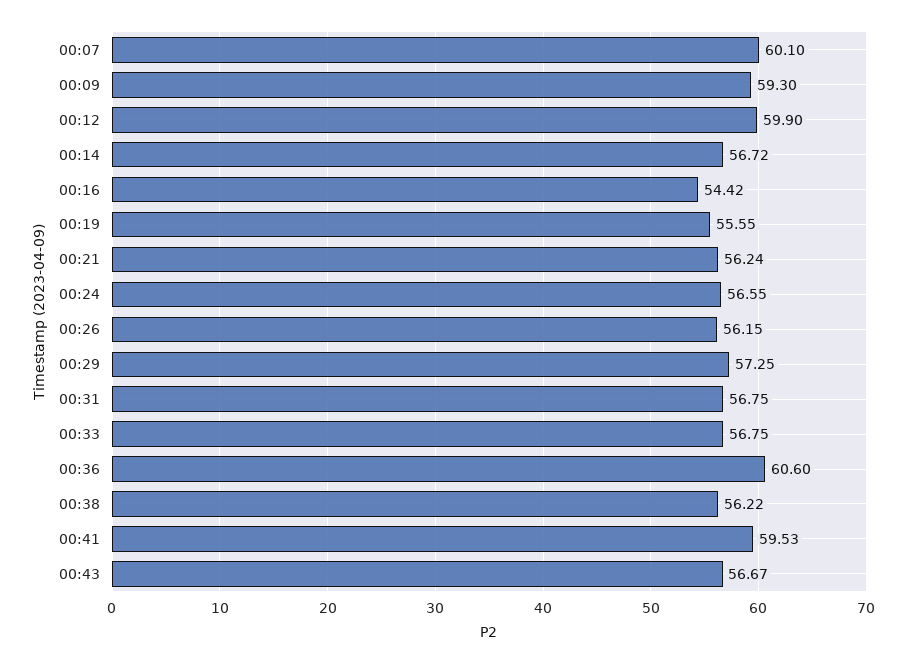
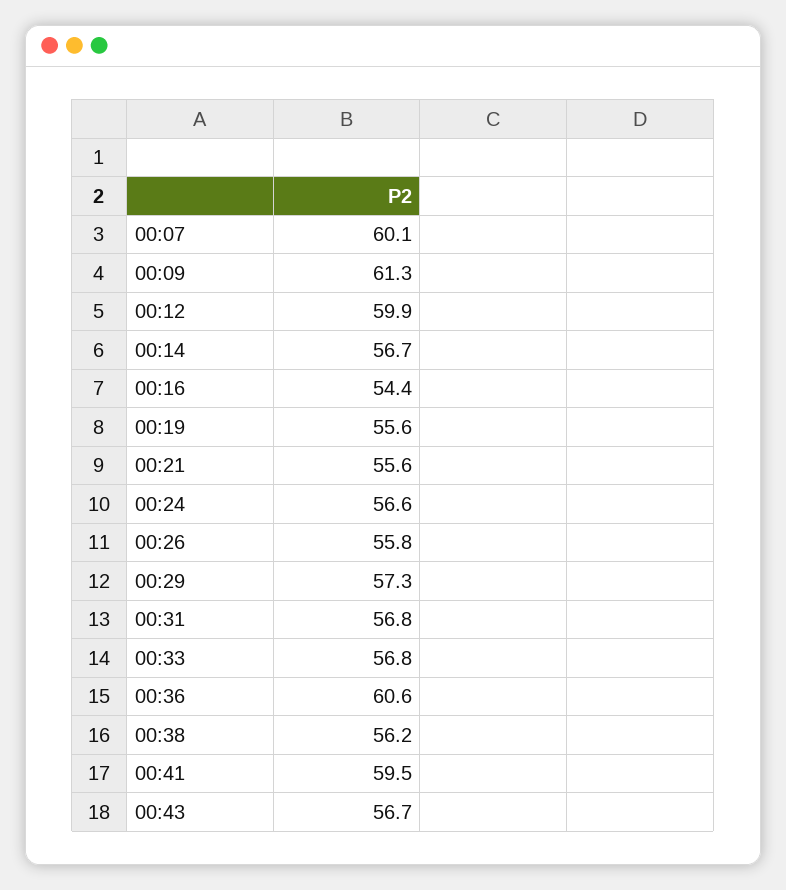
00:09: 59.3 -> 61.3
00:21: 56.24 -> 55.6
00:26: 56.15 -> 55.8

